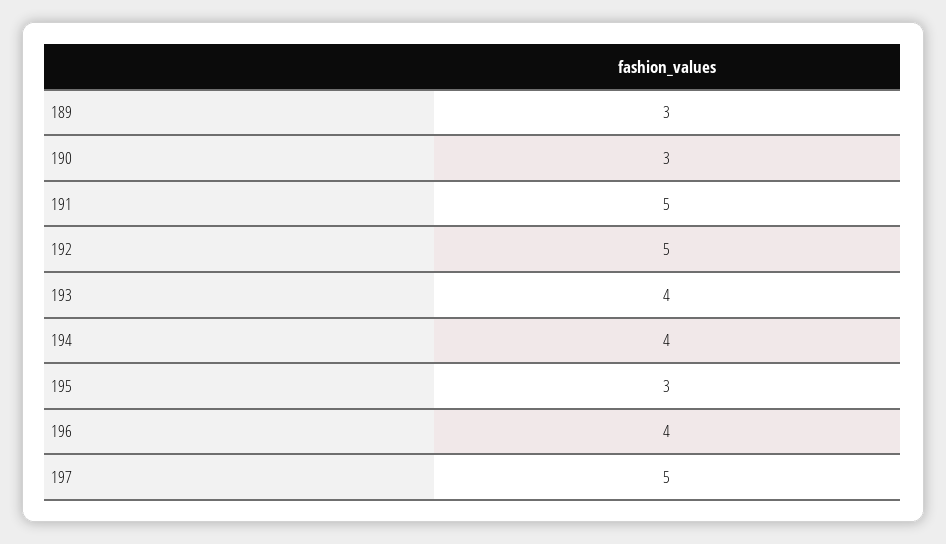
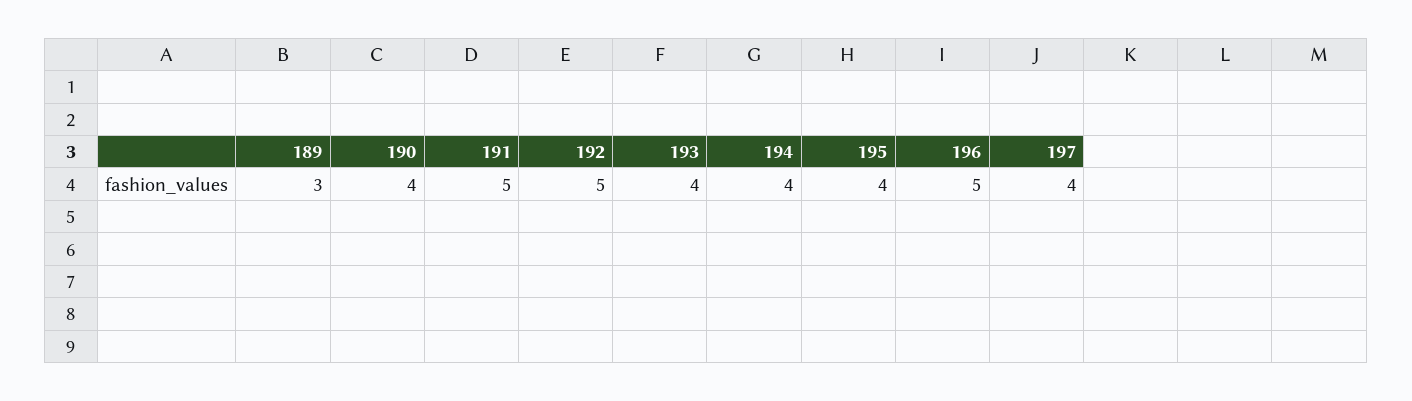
190: 3 -> 4
195: 3 -> 4
196: 4 -> 5
197: 5 -> 4

